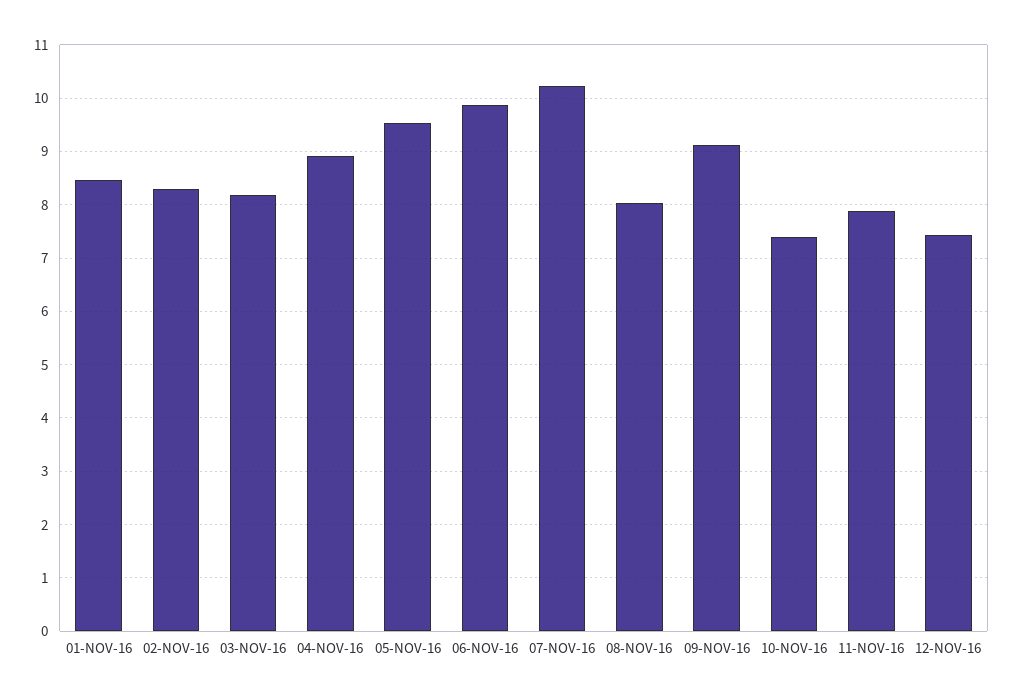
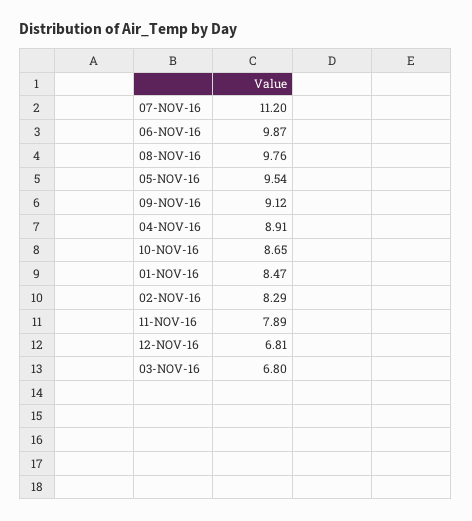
03-NOV-16: 8.2 -> 6.8
07-NOV-16: 10.2 -> 11.2
08-NOV-16: 8 -> 9.76
10-NOV-16: 7.4 -> 8.65
12-NOV-16: 7.4 -> 6.81

